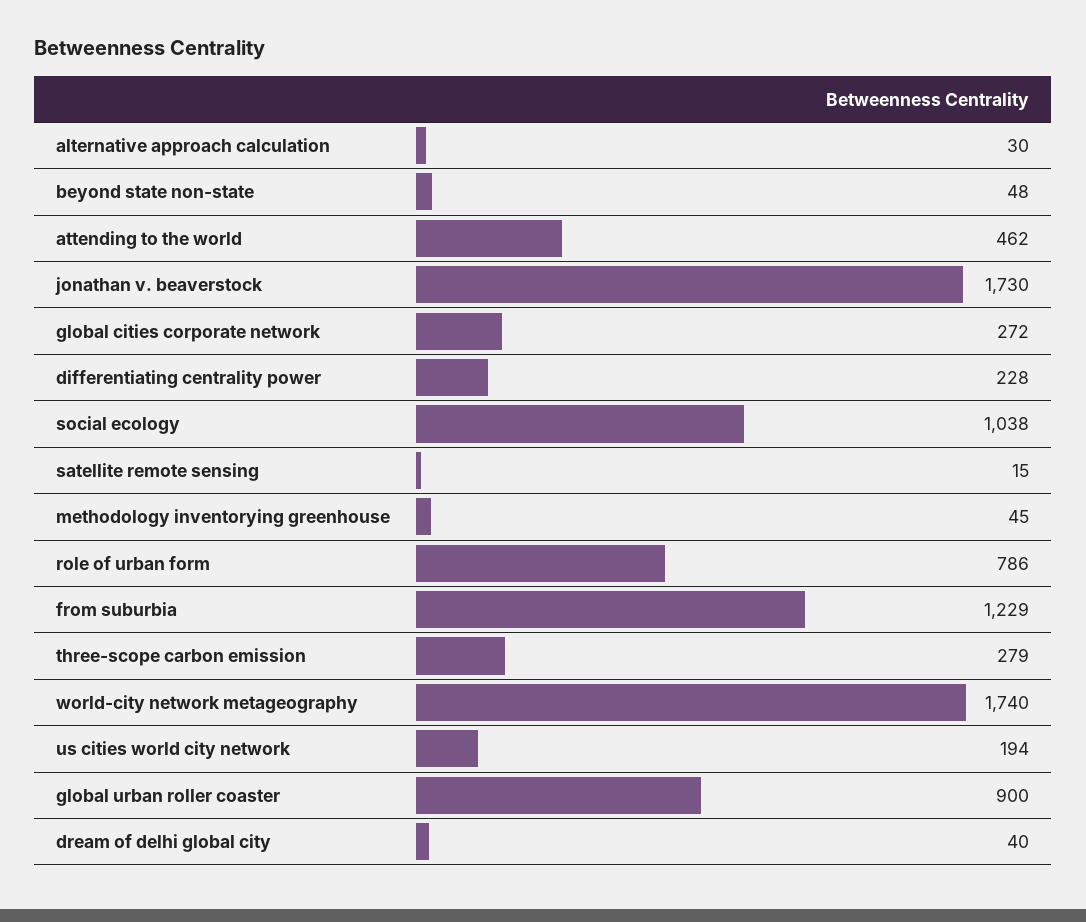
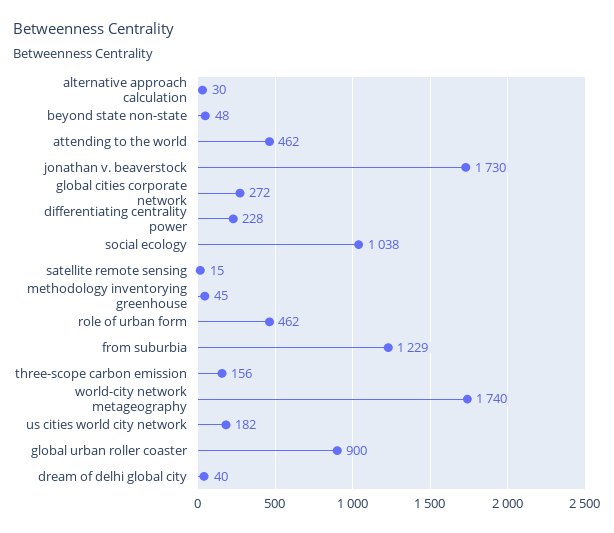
role of urban form: 786 -> 462
three-scope carbon emission: 279 -> 156
us cities world city network: 194 -> 182

